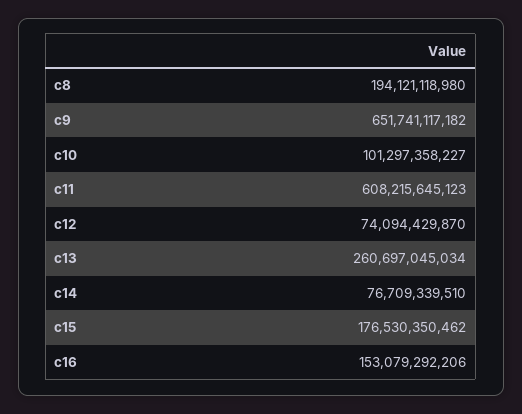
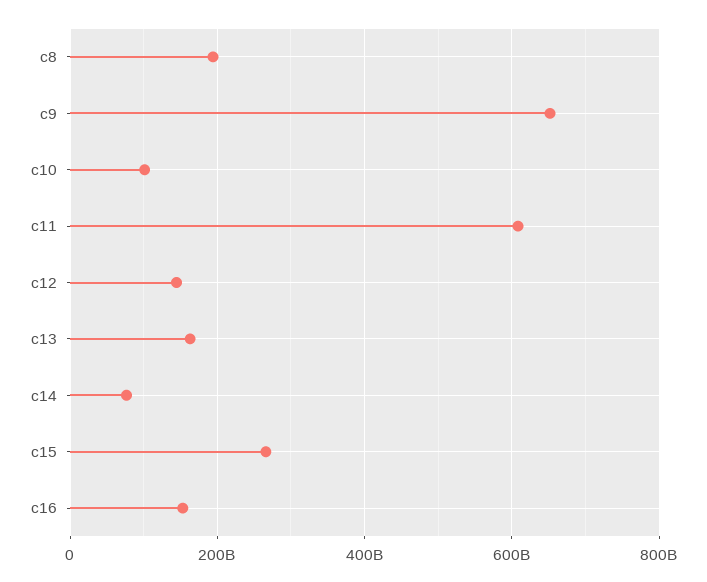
c12: 74094429870 -> 140000000000
c13: 260697045034 -> 160000000000
c15: 176530350462 -> 260000000000

